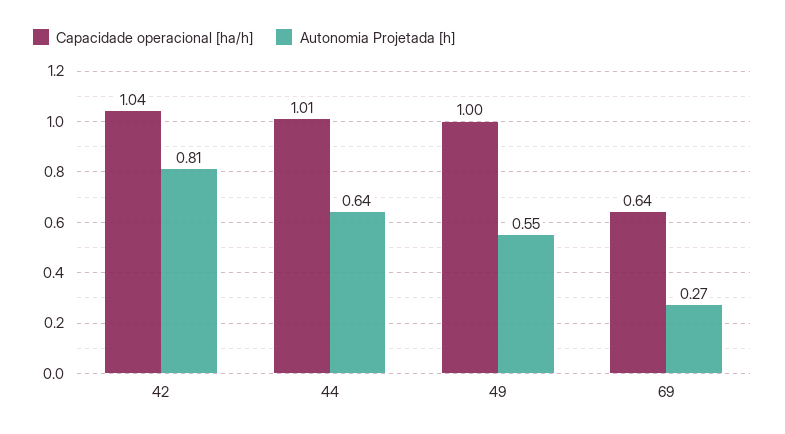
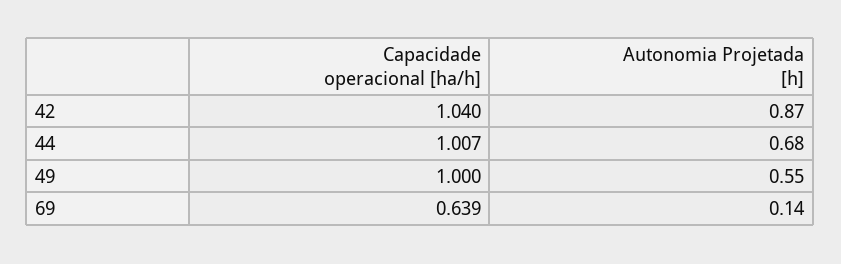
Autonomia Projetada [h], 42: 0.81 -> 0.87
Autonomia Projetada [h], 44: 0.64 -> 0.68
Autonomia Projetada [h], 69: 0.27 -> 0.14

